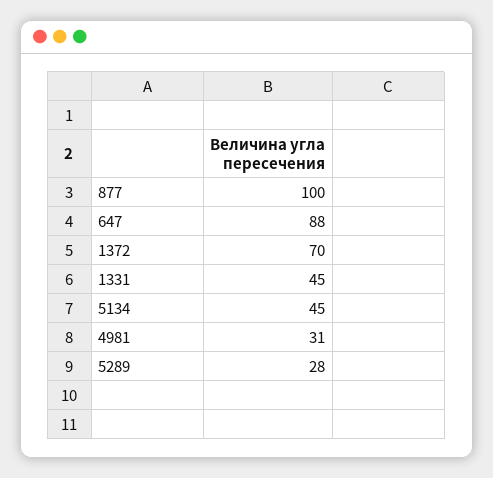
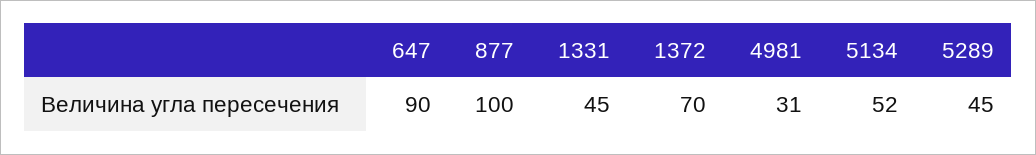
647: 88 -> 90
5134: 45 -> 52
5289: 28 -> 45

